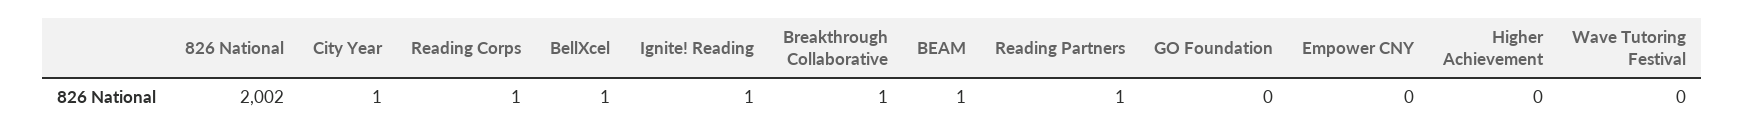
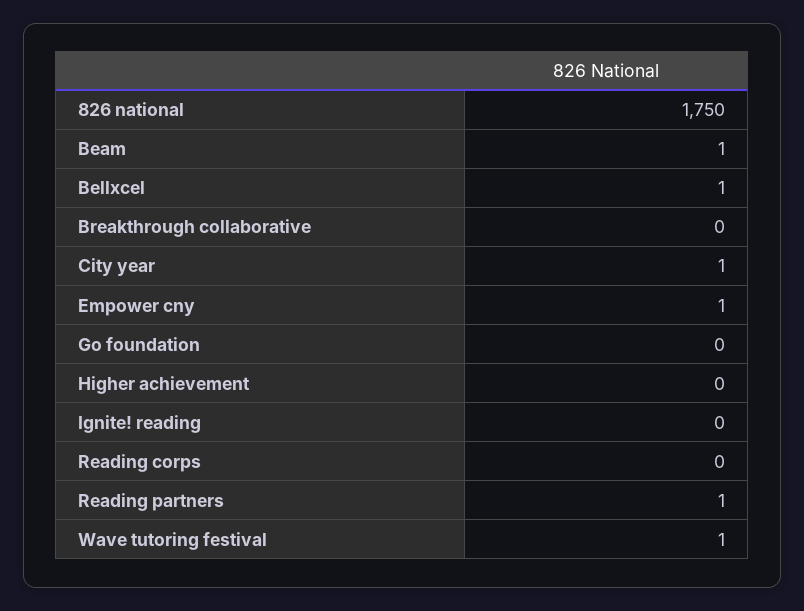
826 National: 2002 -> 1750
Reading Corps: 1 -> 0
Ignite! Reading: 1 -> 0
Breakthrough Collaborative: 1 -> 0
Empower CNY: 0 -> 1
Wave Tutoring Festival: 0 -> 1

